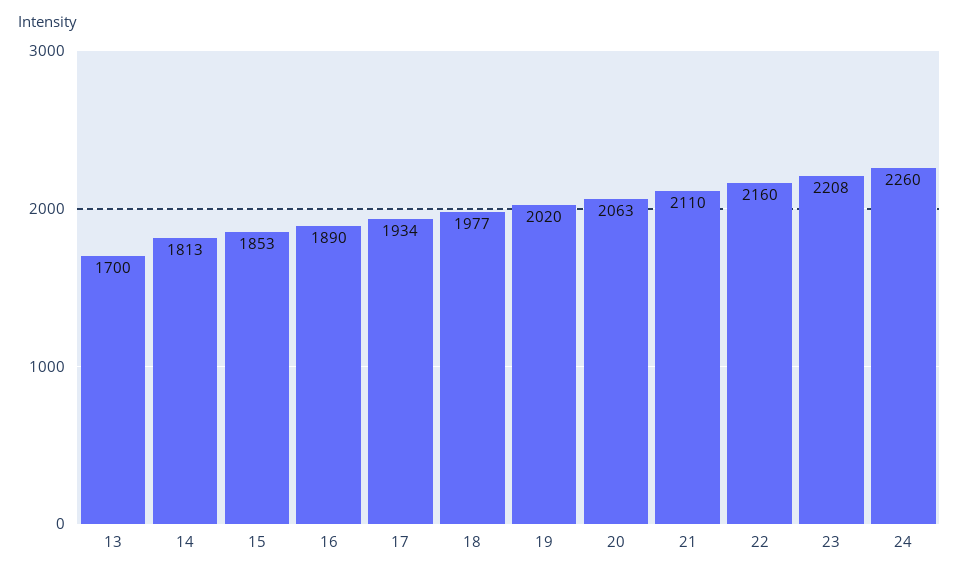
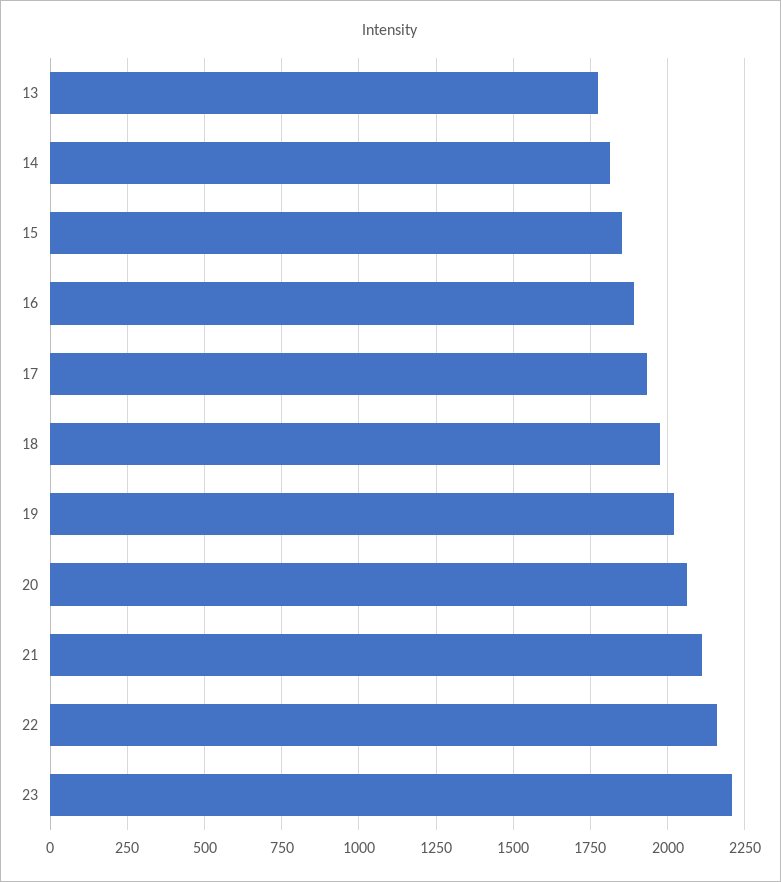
13: 1700 -> 1775
24: 2260 -> none

